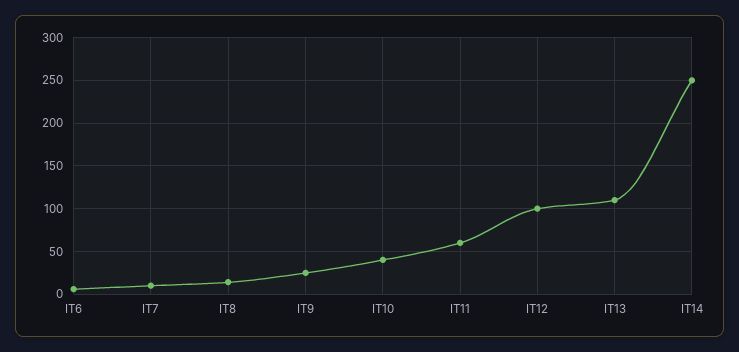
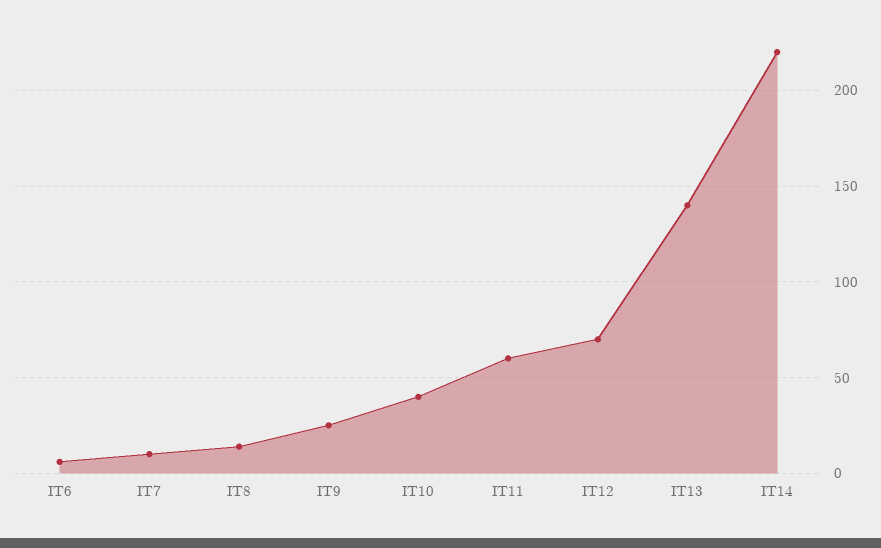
IT12: 100 -> 70
IT13: 110 -> 140
IT14: 250 -> 220

